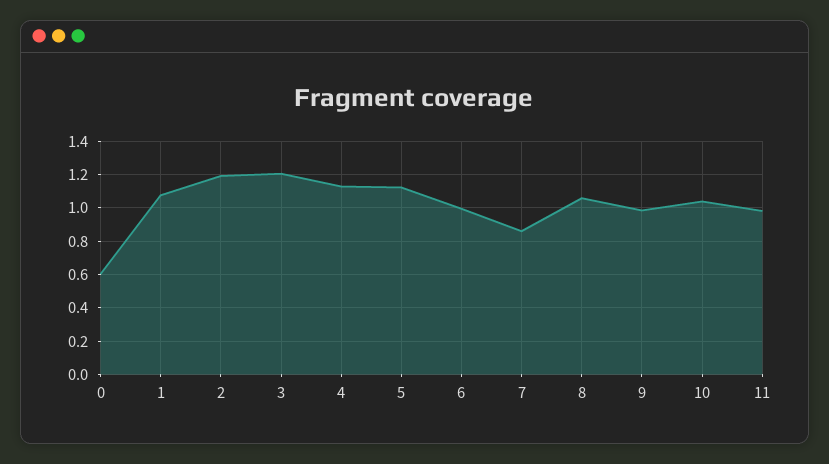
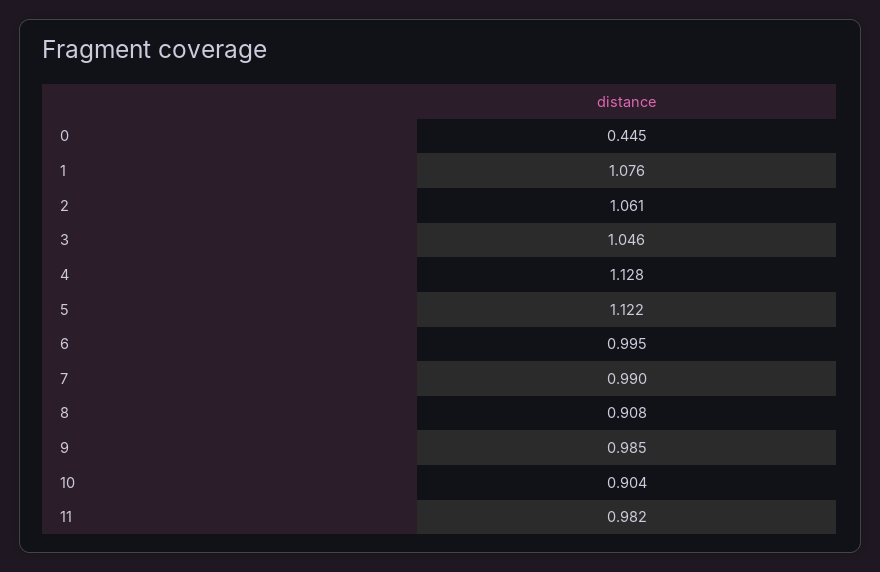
0: 0.6 -> 0.445
2: 1.2 -> 1.061
3: 1.2 -> 1.046
7: 0.85 -> 0.99
8: 1.05 -> 0.908
10: 1.05 -> 0.904

